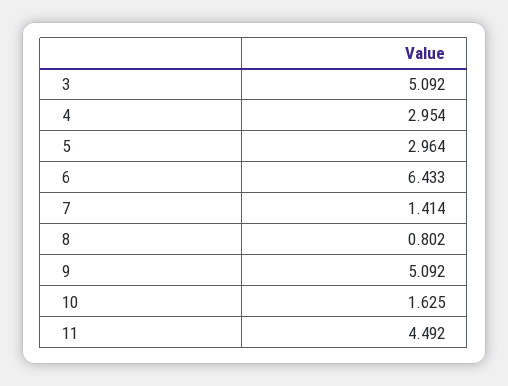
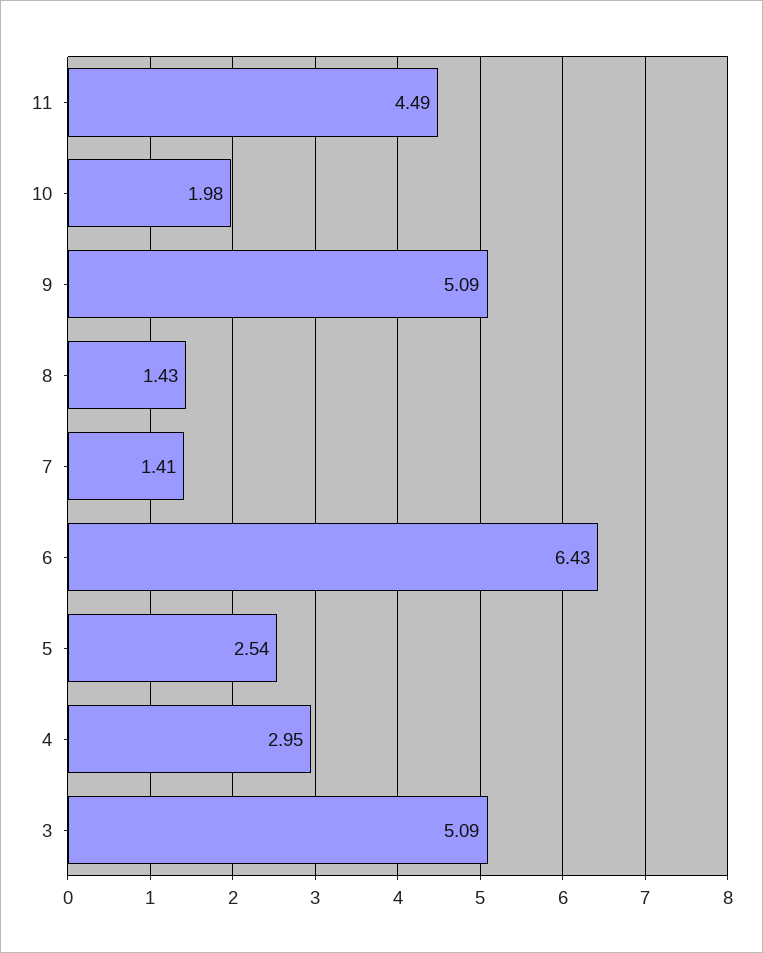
5: 2.964 -> 2.54
8: 0.802 -> 1.43
10: 1.625 -> 1.98

